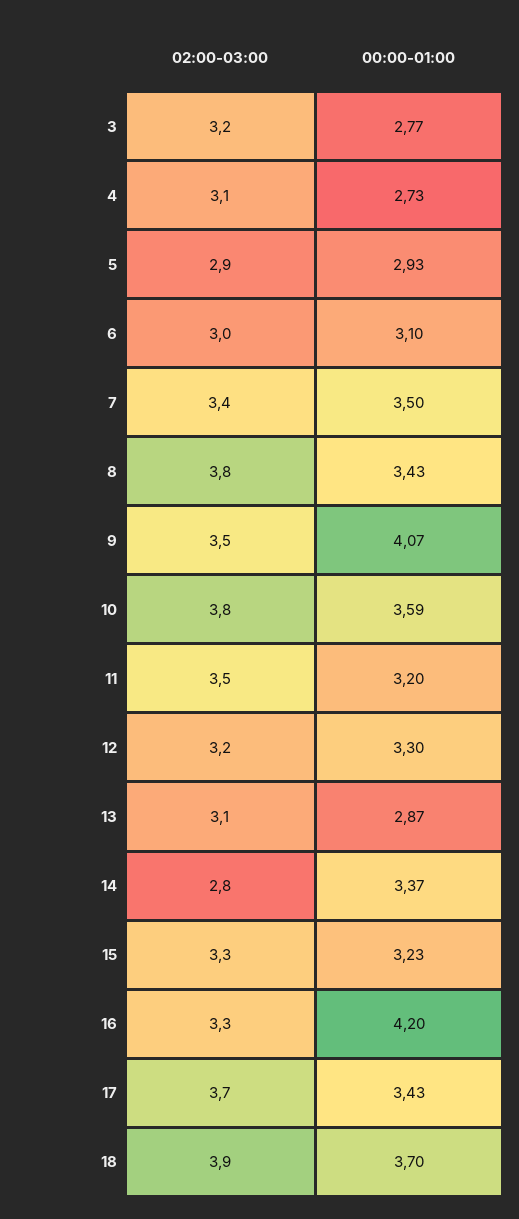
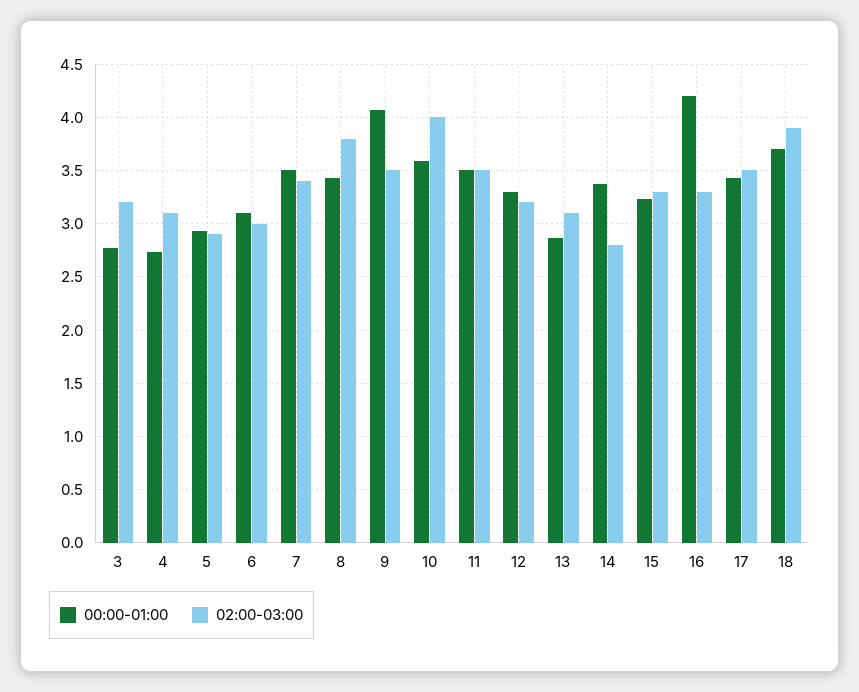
02:00-03:00, 10: 3.8 -> 4
00:00-01:00, 11: 3.2 -> 3.5
02:00-03:00, 17: 3.7 -> 3.5

